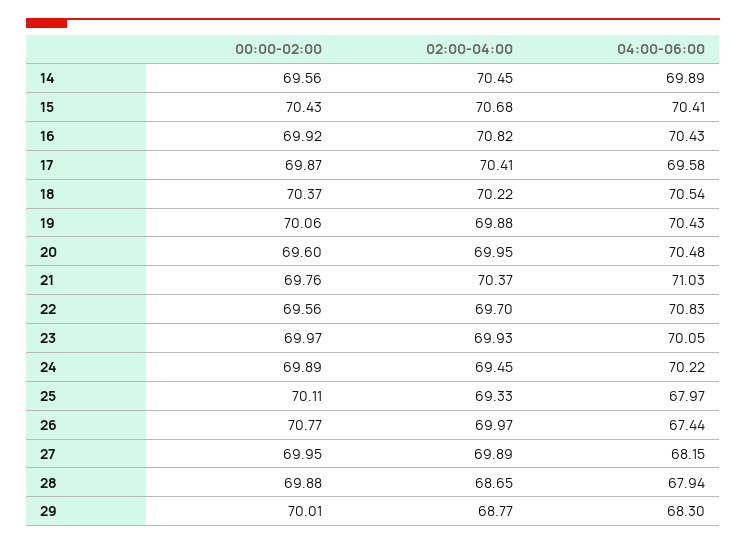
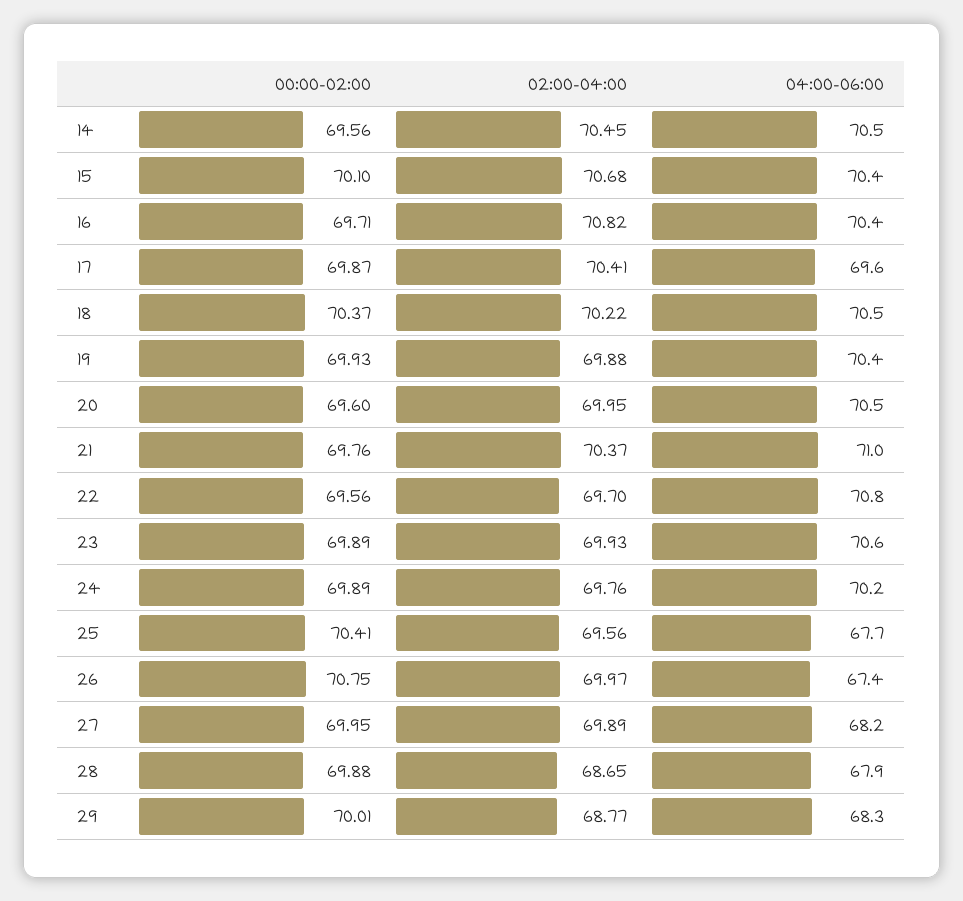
04:00-06:00, 14: 69.89 -> 70.5
00:00-02:00, 15: 70.43 -> 70.1
00:00-02:00, 16: 69.92 -> 69.71
00:00-02:00, 19: 70.06 -> 69.93
00:00-02:00, 23: 69.97 -> 69.89
04:00-06:00, 23: 70.05 -> 70.6
02:00-04:00, 24: 69.45 -> 69.76
00:00-02:00, 25: 70.11 -> 70.41
02:00-04:00, 25: 69.33 -> 69.56
04:00-06:00, 25: 67.97 -> 67.7
00:00-02:00, 26: 70.77 -> 70.75

